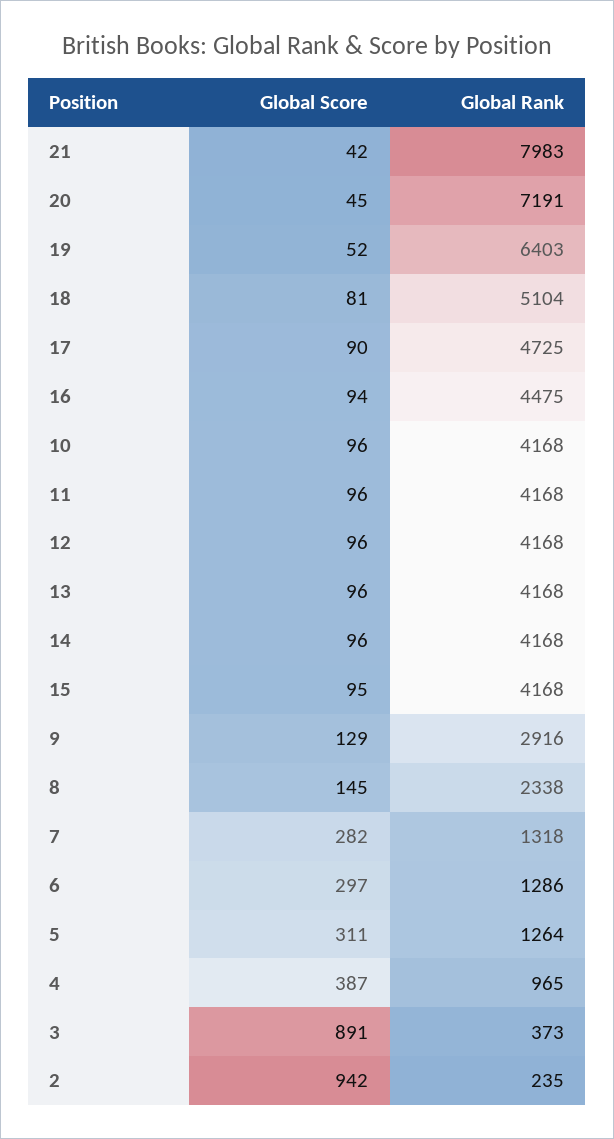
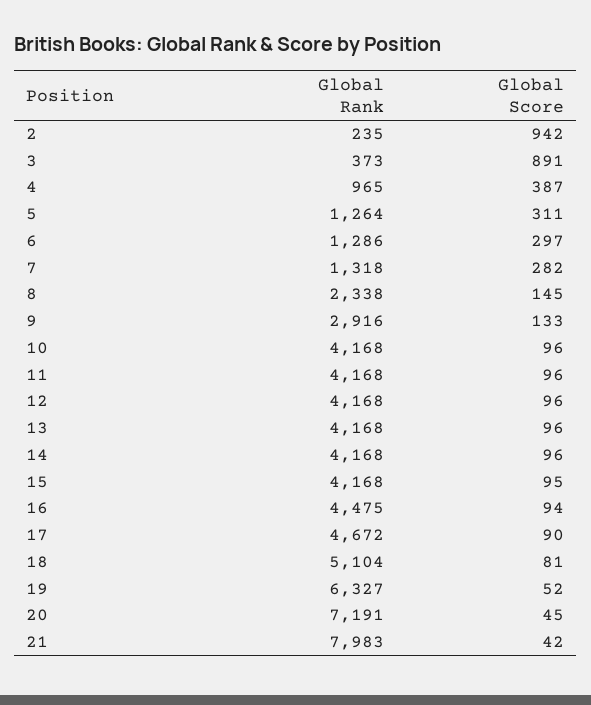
Global Rank, 19: 6403 -> 6327
Global Rank, 17: 4725 -> 4672
Global Score, 9: 129 -> 133

